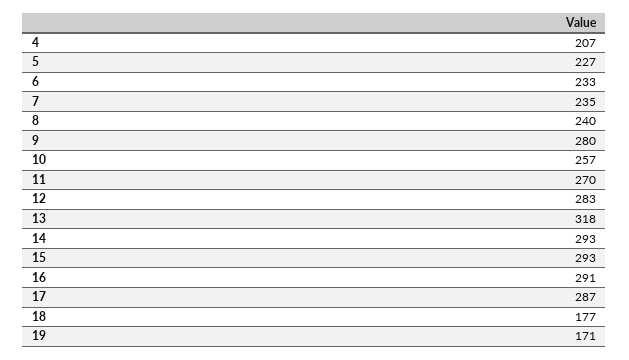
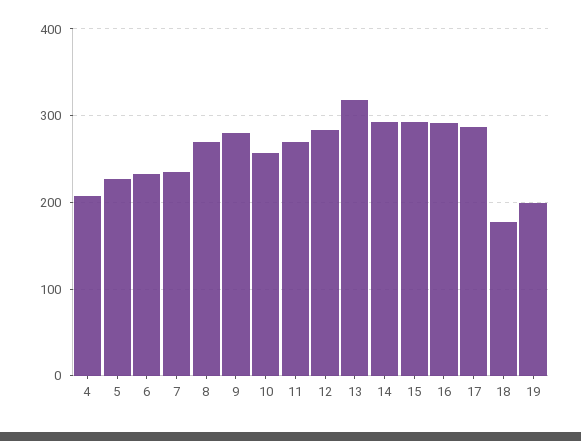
8: 240 -> 270
19: 171 -> 200

